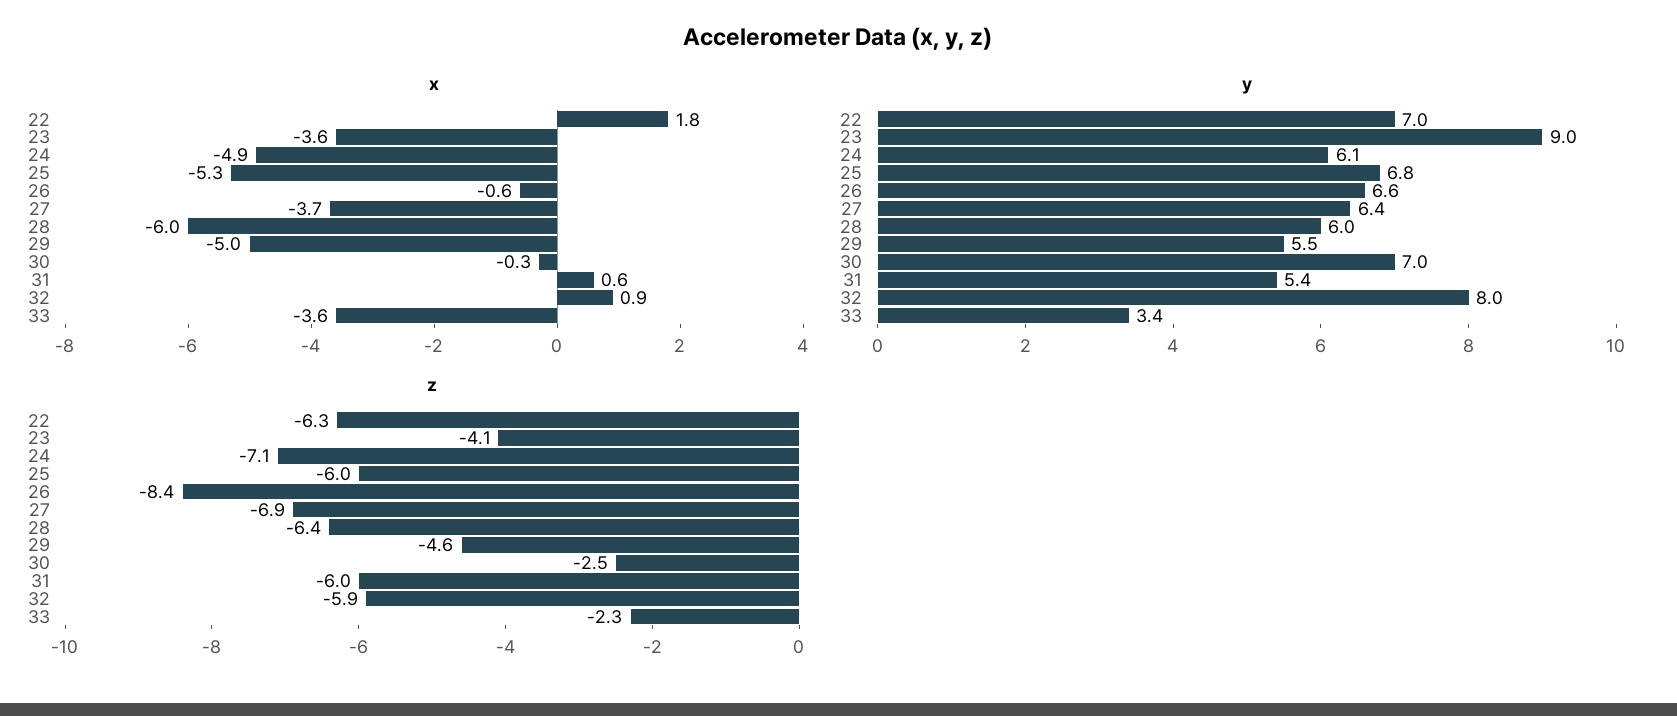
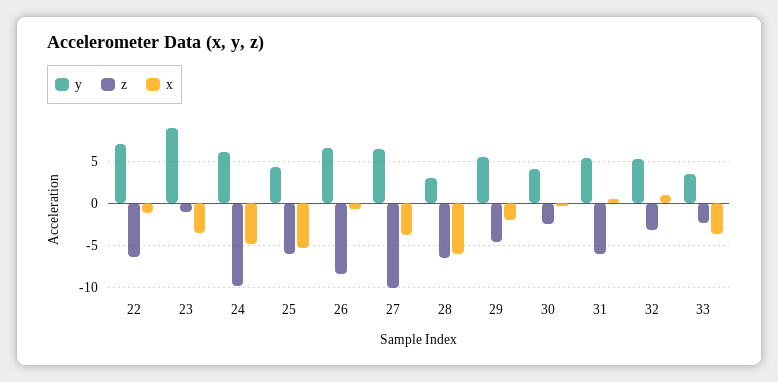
x, 22: 1.8 -> -1
x, 29: -5 -> -2
y, 25: 6.8 -> 4
y, 28: 6 -> 3
y, 30: 7 -> 4
y, 32: 8 -> 5
z, 23: -4.1 -> -1
z, 24: -7.1 -> -10
z, 27: -6.9 -> -10
z, 32: -5.9 -> -3

